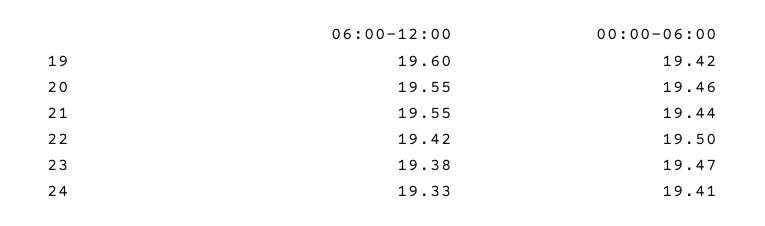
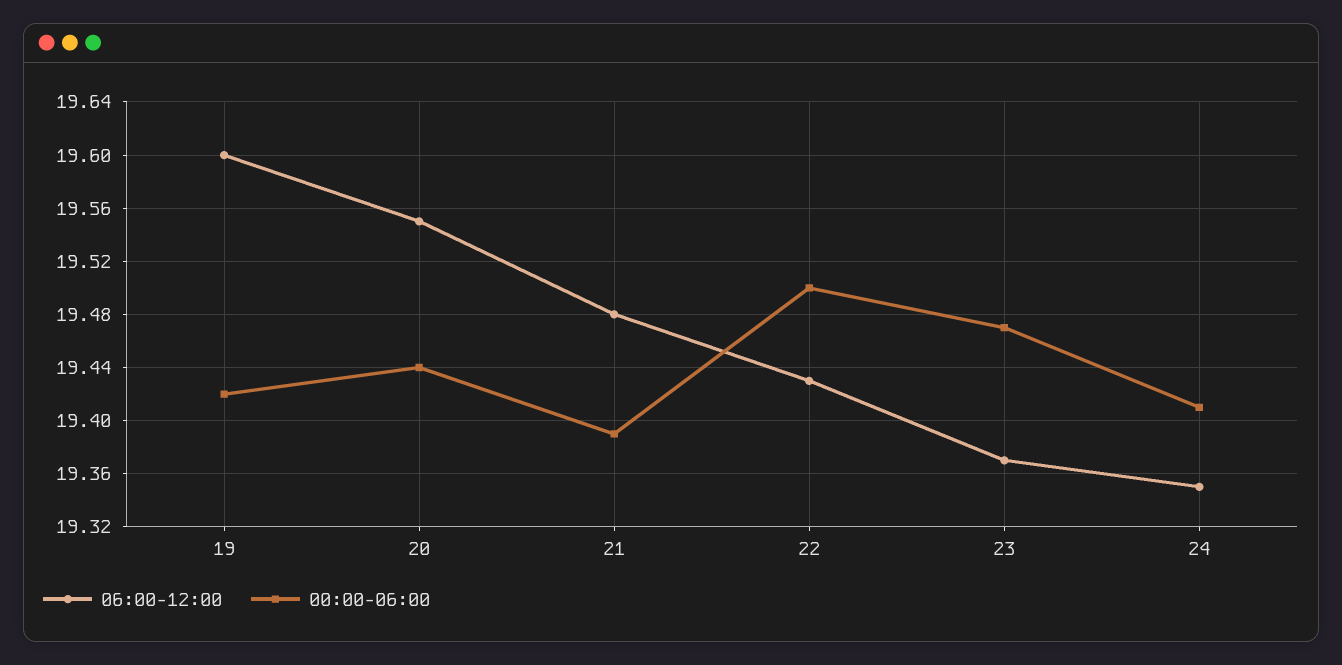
00:00-06:00, 20: 19.46 -> 19.44
06:00-12:00, 21: 19.55 -> 19.48
00:00-06:00, 21: 19.44 -> 19.39
06:00-12:00, 22: 19.42 -> 19.43
06:00-12:00, 23: 19.38 -> 19.37
06:00-12:00, 24: 19.33 -> 19.35

